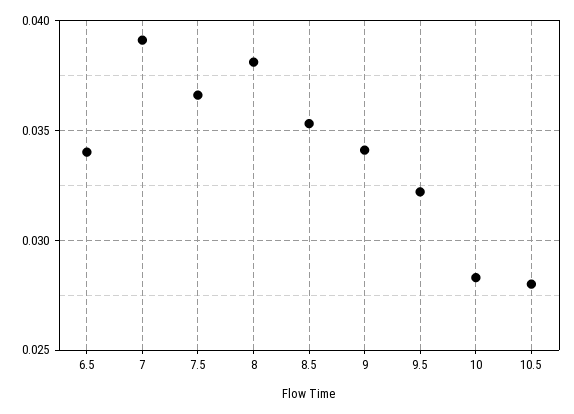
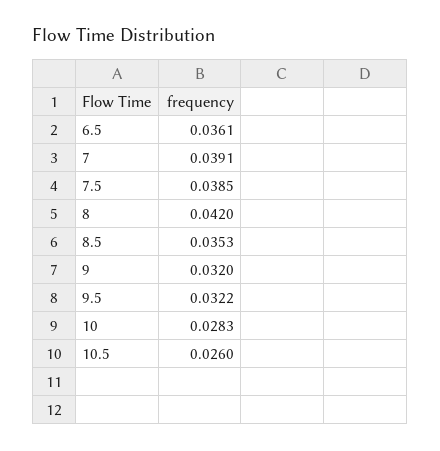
6.5: 0.034 -> 0.0361
7.5: 0.0365 -> 0.0385
8: 0.038 -> 0.042
9: 0.034 -> 0.032
10.5: 0.028 -> 0.026

